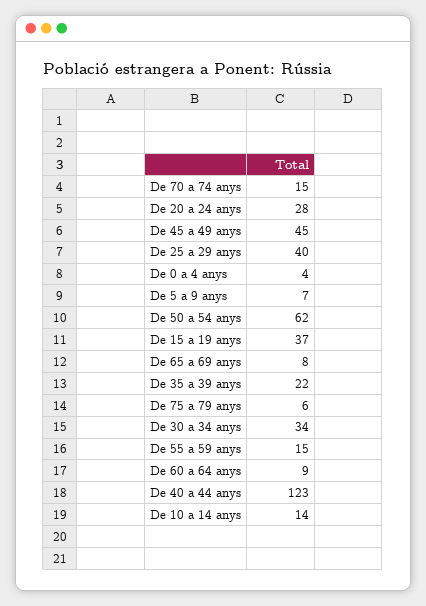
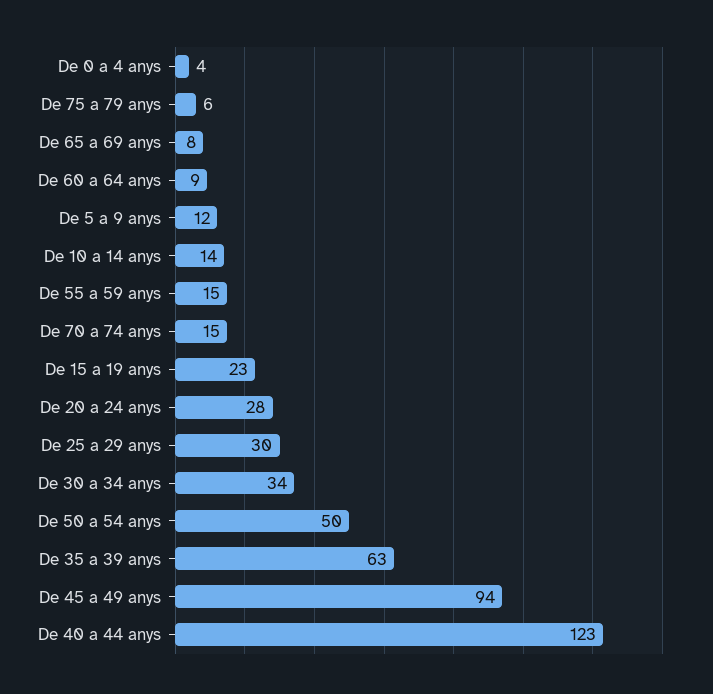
De 45 a 49 anys: 45 -> 94
De 25 a 29 anys: 40 -> 30
De 5 a 9 anys: 7 -> 12
De 50 a 54 anys: 62 -> 50
De 15 a 19 anys: 37 -> 23
De 35 a 39 anys: 22 -> 63

